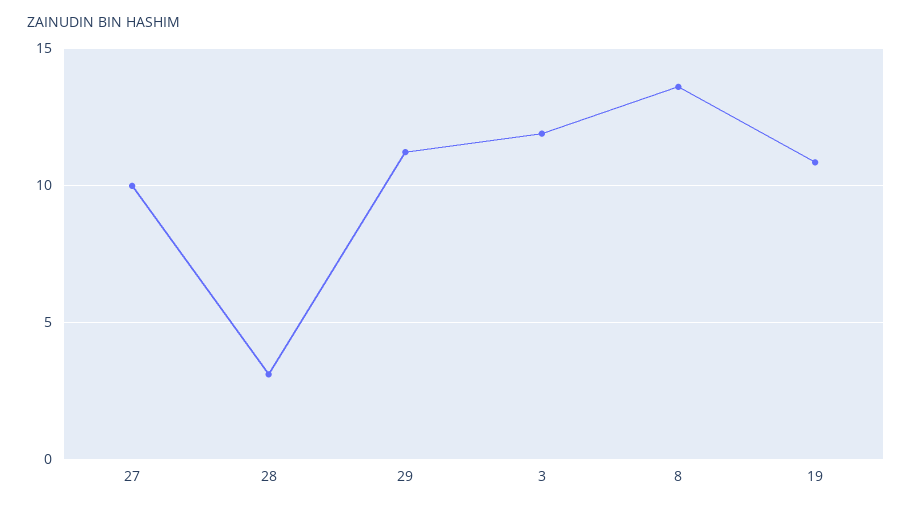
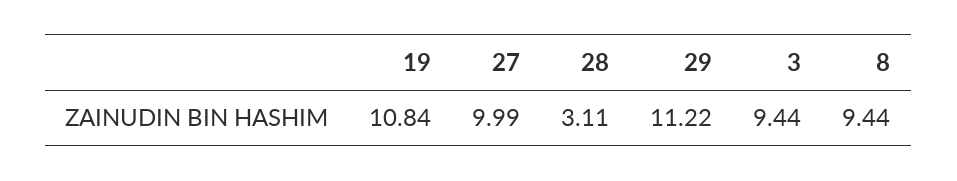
3: 12 -> 9.44
8: 13.5 -> 9.44

